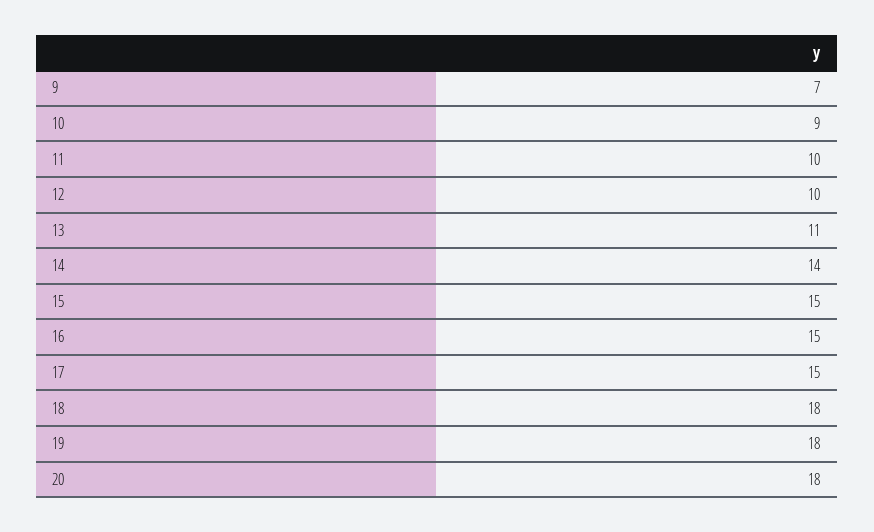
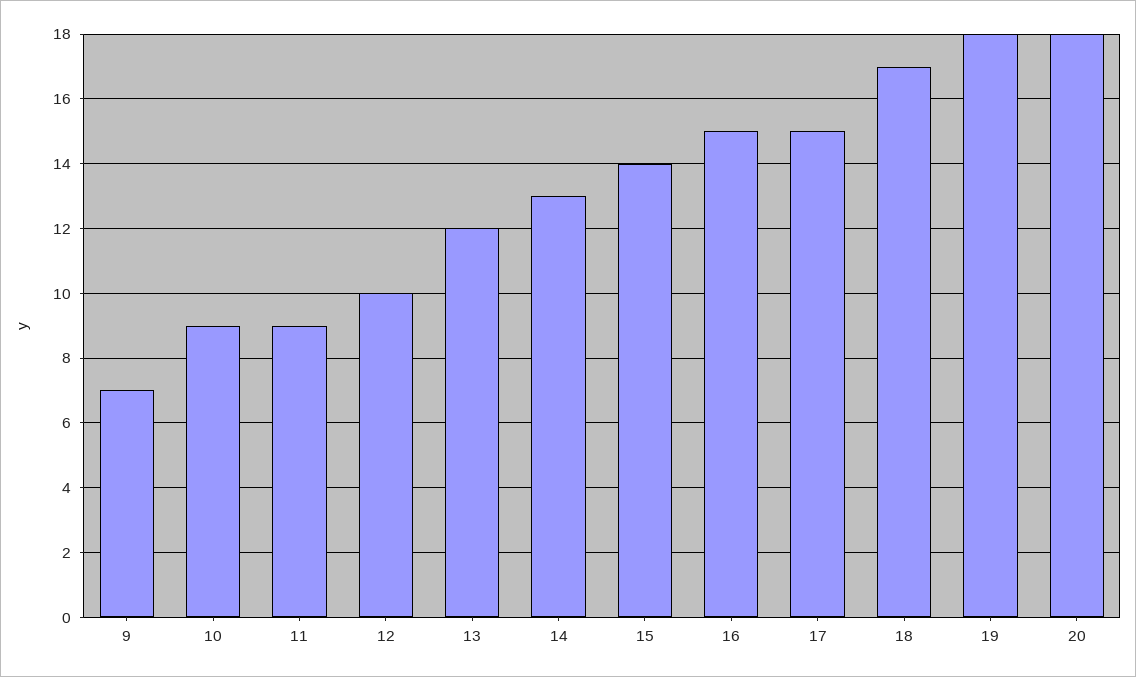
11: 10 -> 9
13: 11 -> 12
14: 14 -> 13
15: 15 -> 14
18: 18 -> 17

